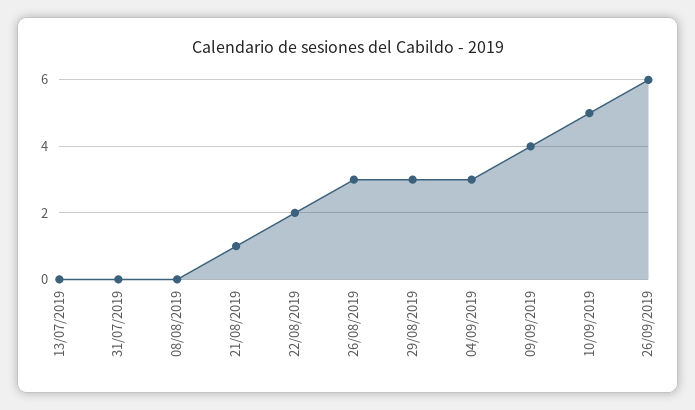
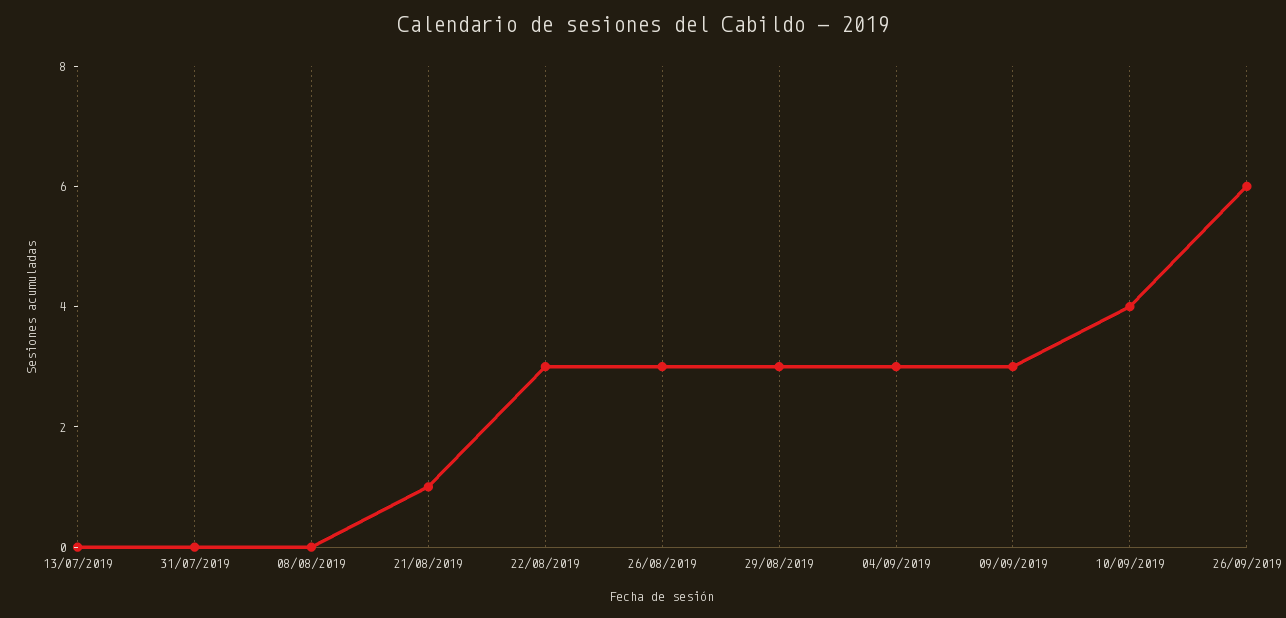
22/08/2019: 2 -> 3
09/09/2019: 4 -> 3
10/09/2019: 5 -> 4

